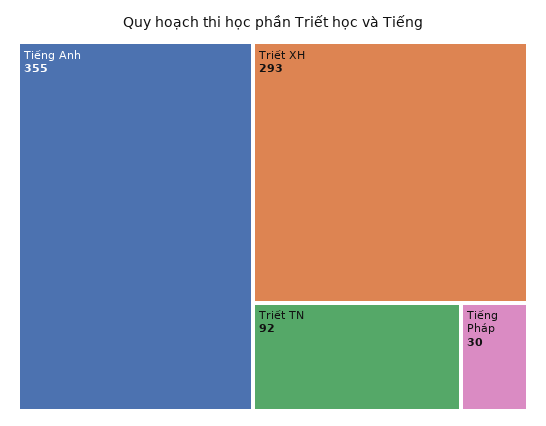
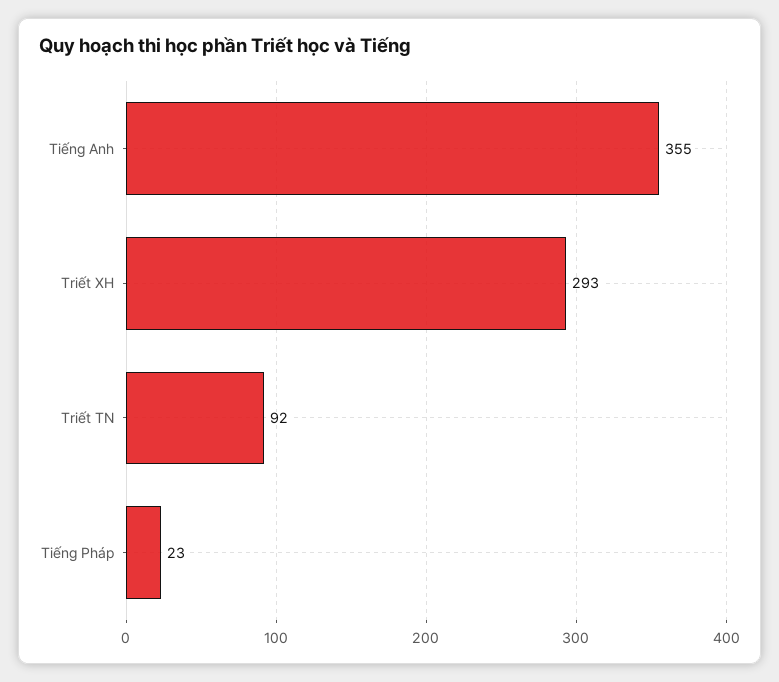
Tiếng Pháp: 30 -> 23

